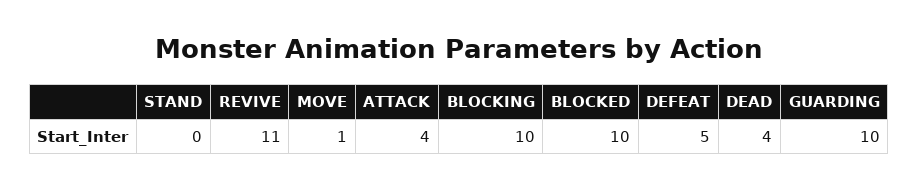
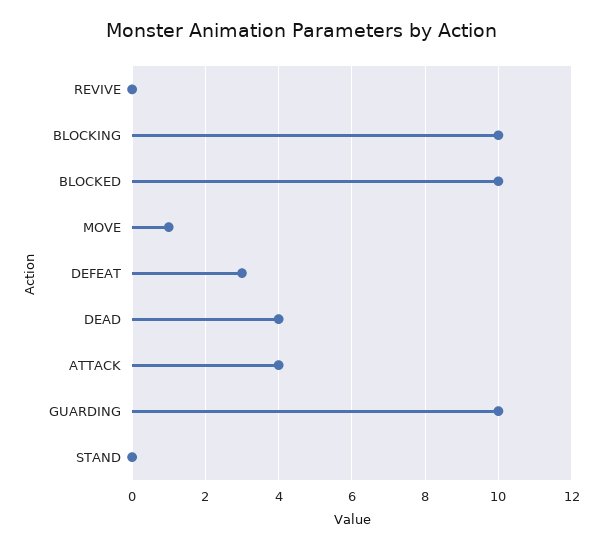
REVIVE: 11 -> 0
DEFEAT: 5 -> 3

